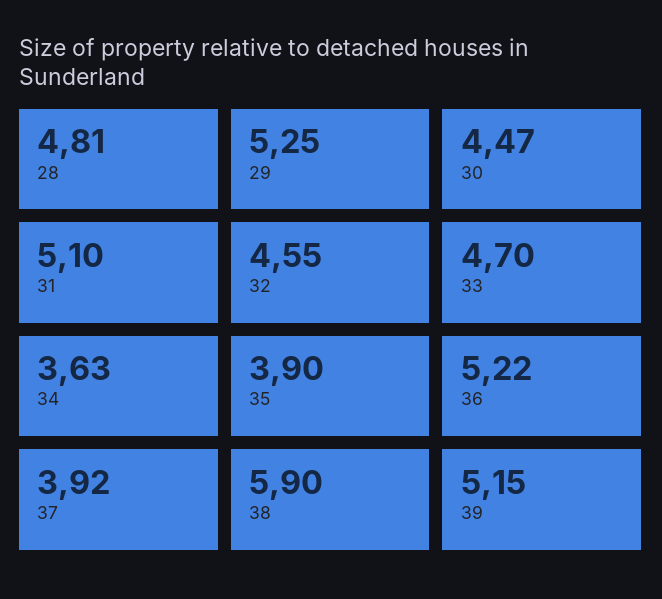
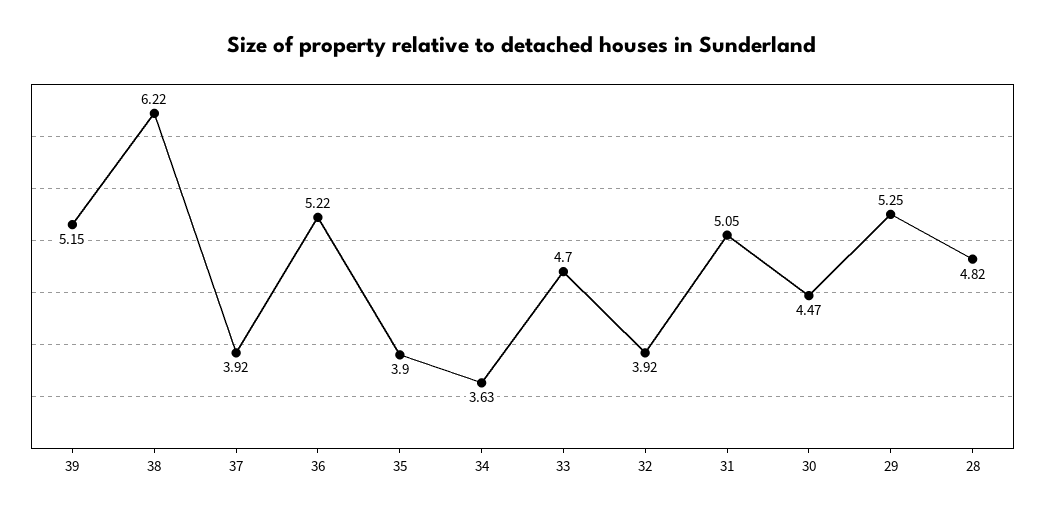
28: 4.81 -> 4.82
31: 5.1 -> 5.05
32: 4.55 -> 3.92
38: 5.9 -> 6.22

